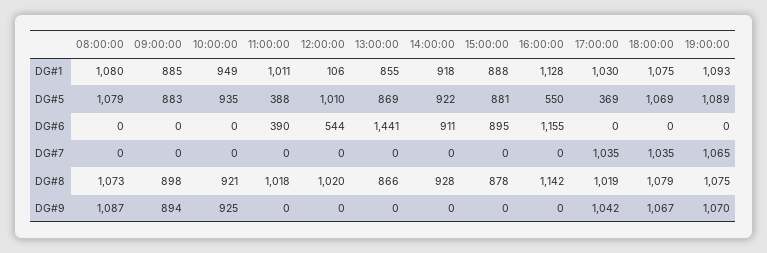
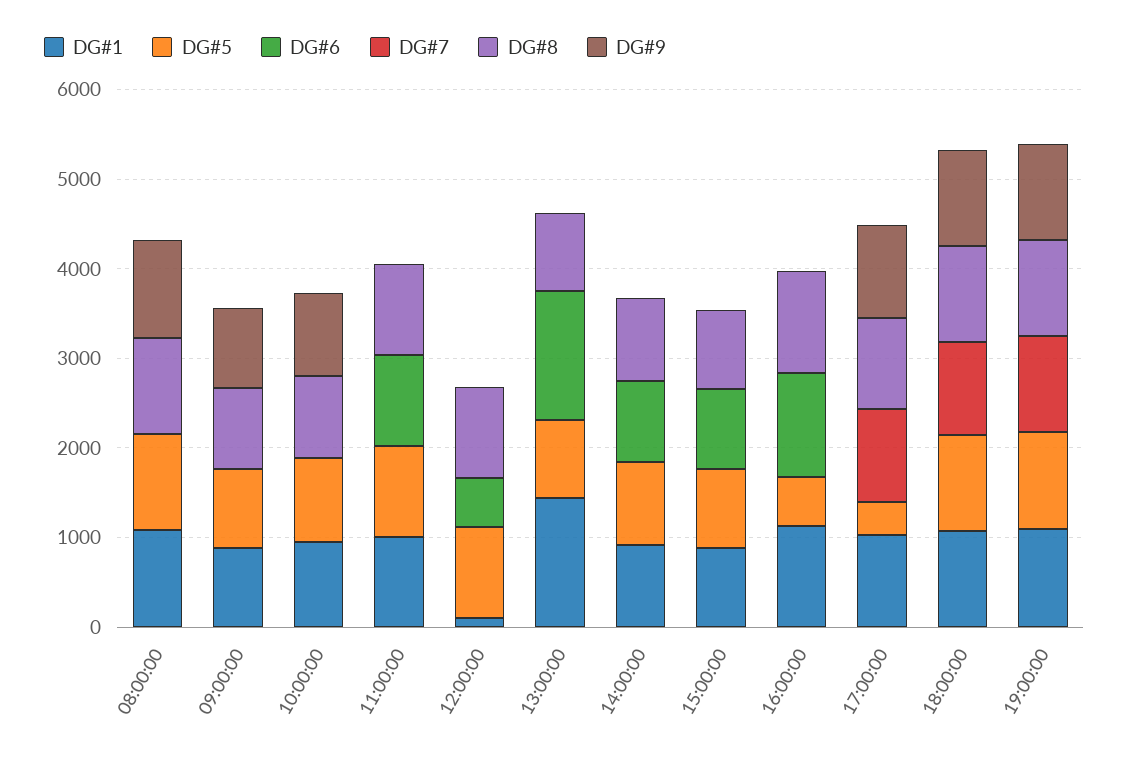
DG#1, 13:00:00: 855 -> 1400
DG#5, 11:00:00: 388 -> 1000
DG#6, 11:00:00: 390 -> 1000

